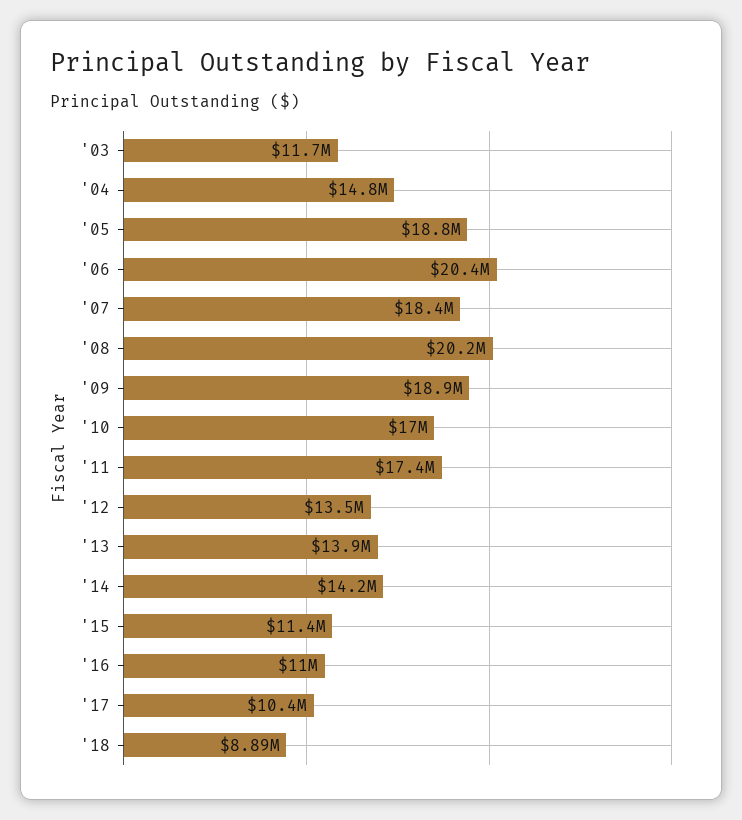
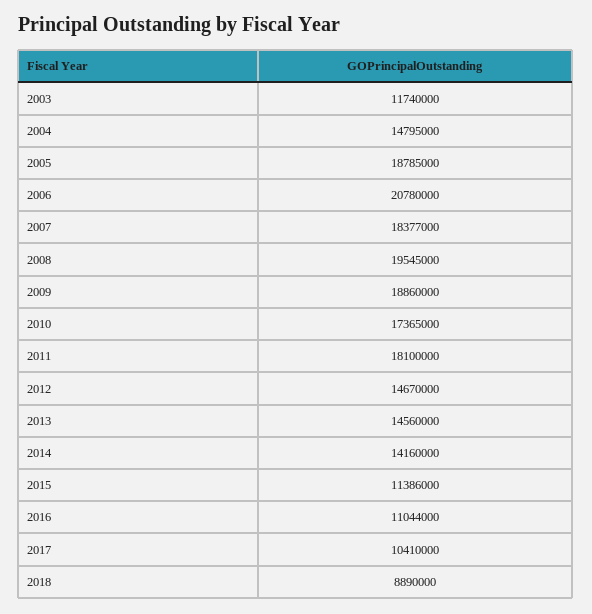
'06: 20400000 -> 20780000
'08: 20200000 -> 19545000
'10: 17000000 -> 17365000
'11: 17400000 -> 18100000
'12: 13500000 -> 14670000
'13: 13900000 -> 14560000

